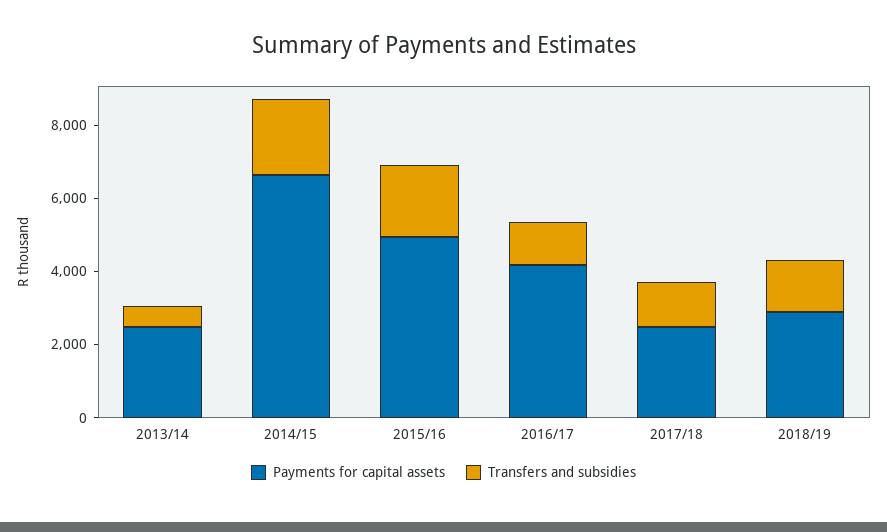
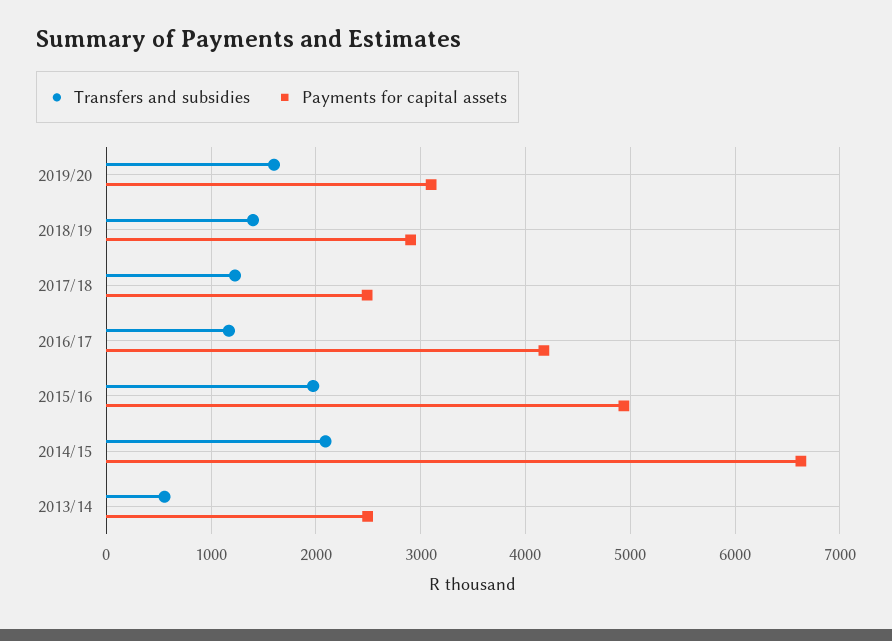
Transfers and subsidies, 2019/20: none -> 1600
Payments for capital assets, 2019/20: none -> 3100

